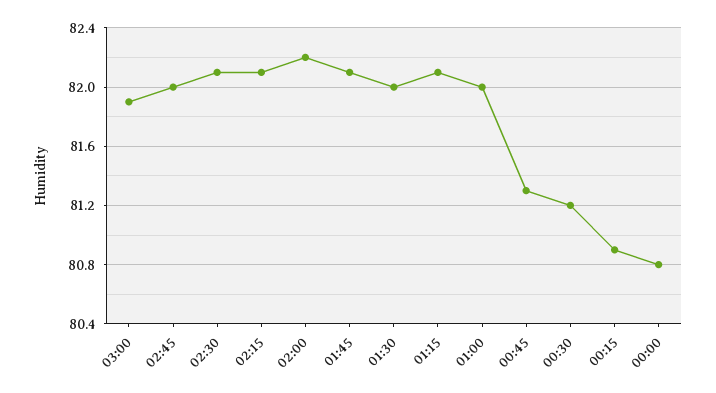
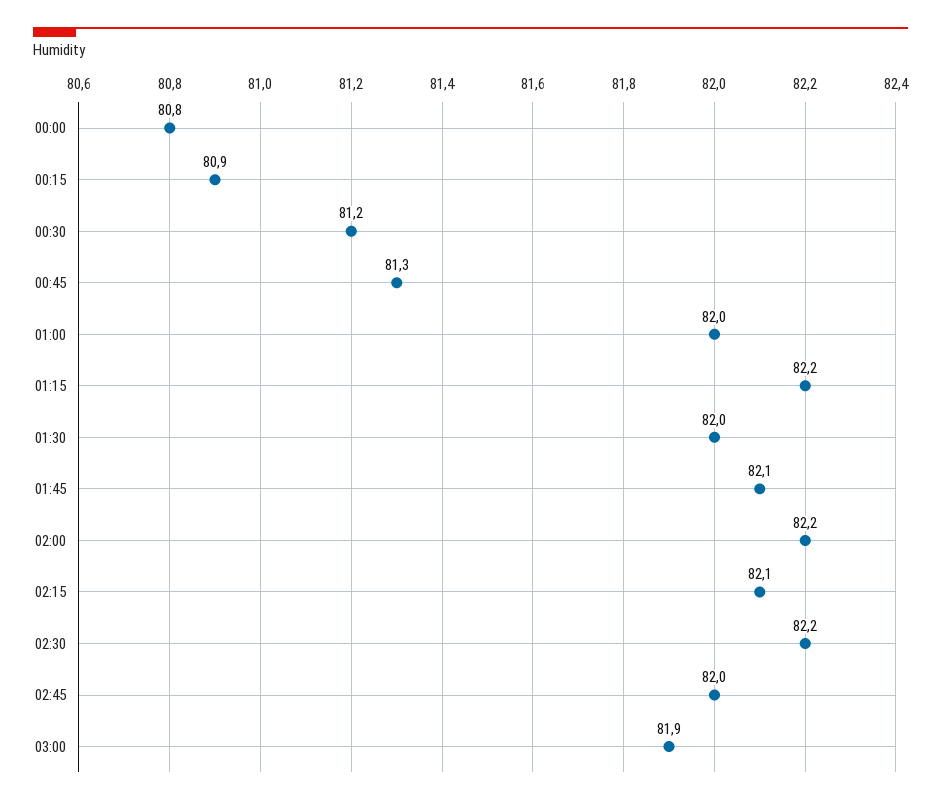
02:30: 82.1 -> 82.2
01:15: 82.1 -> 82.2

